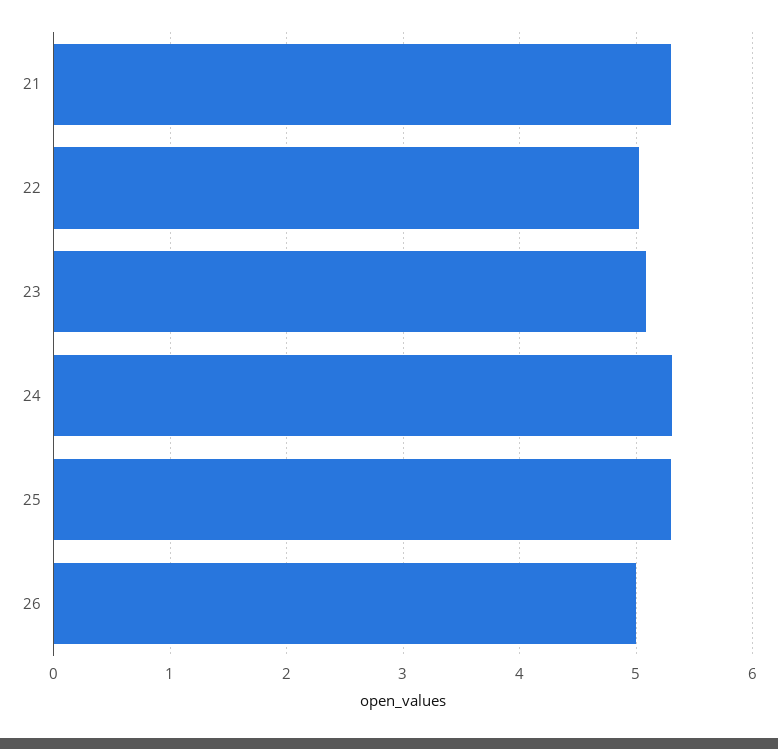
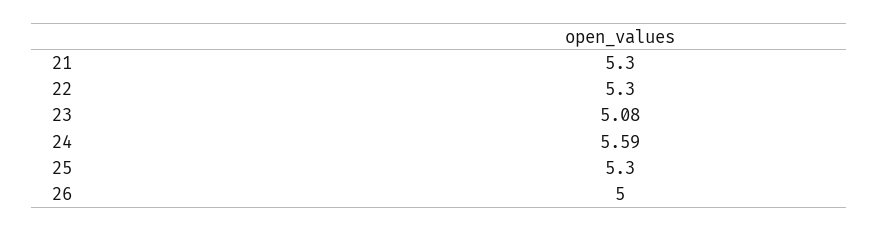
22: 5 -> 5.3
24: 5.3 -> 5.59

